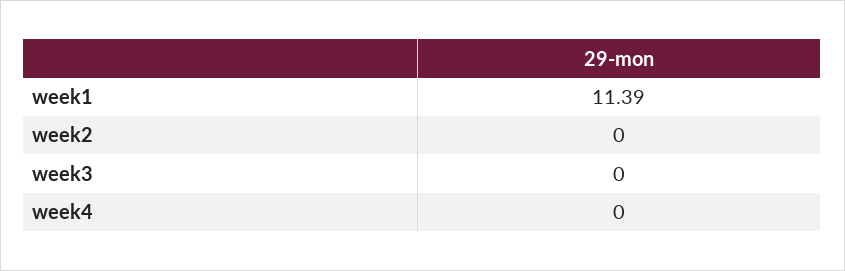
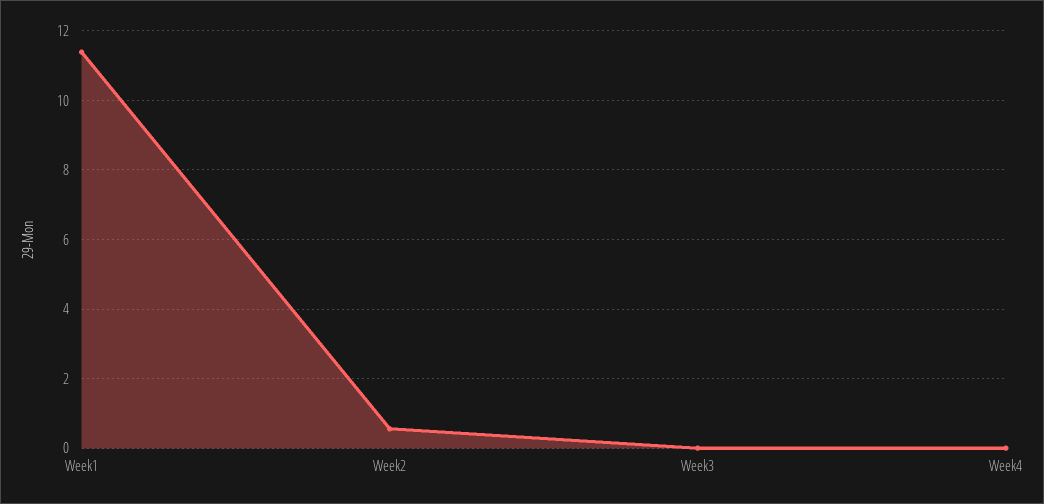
week2: 0 -> 0.6

